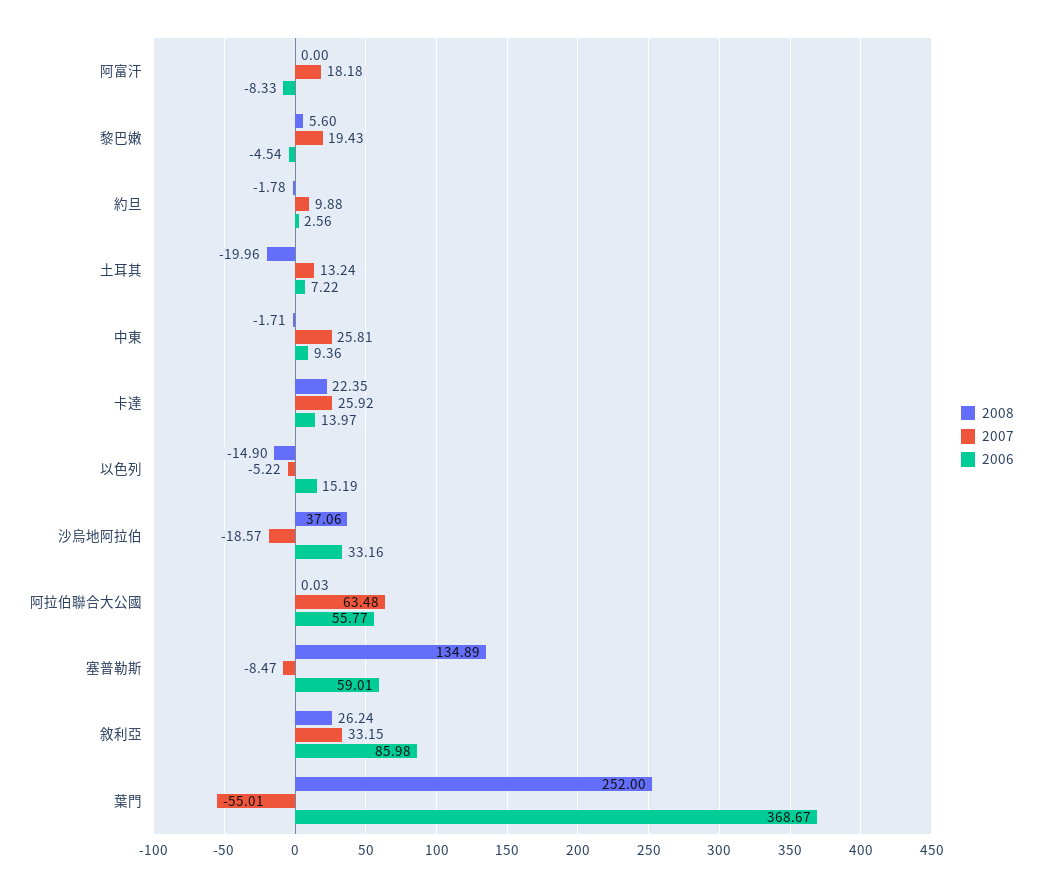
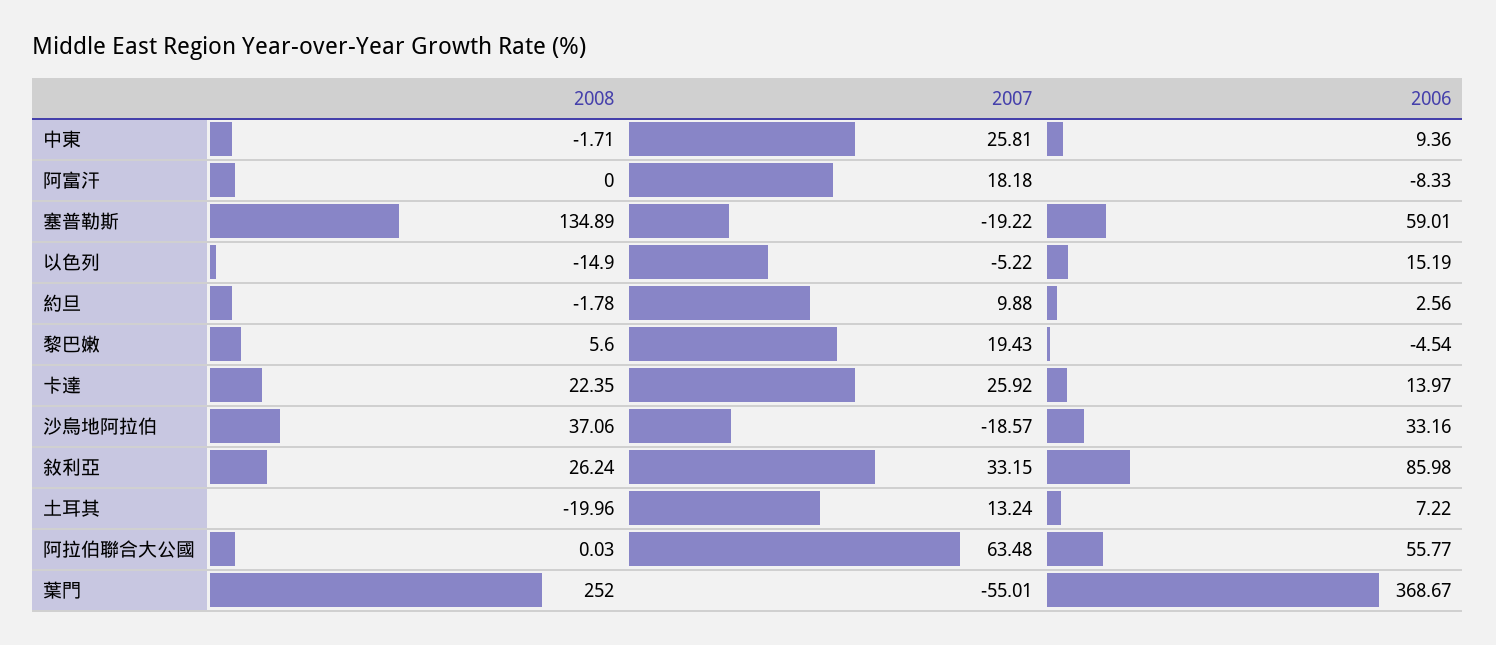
2007, 塞普勒斯: -8.47 -> -19.22

